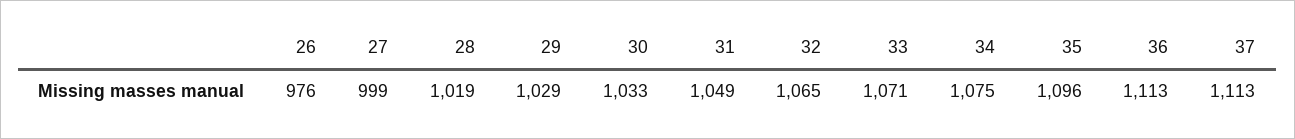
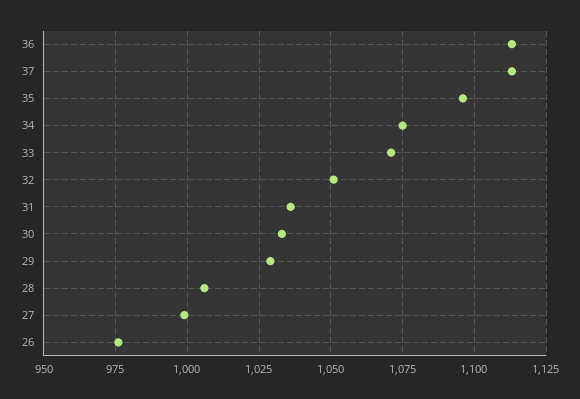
28: 1019 -> 1005
31: 1049 -> 1035
32: 1065 -> 1050

